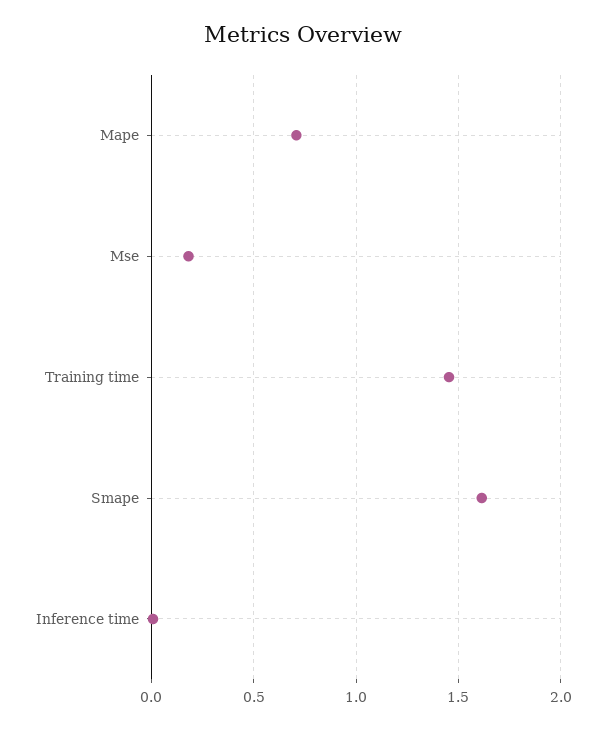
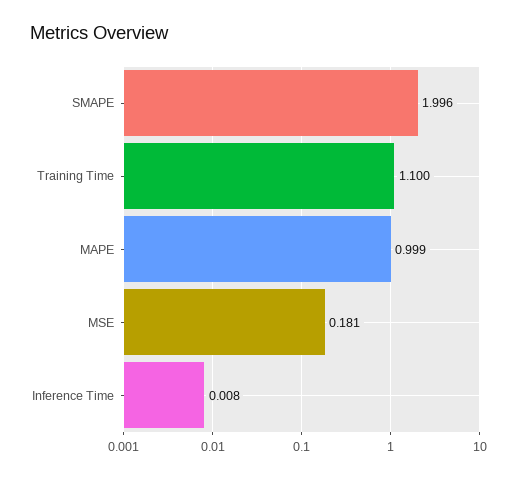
Mape: 0.7 -> 0.999
Training time: 1.45 -> 1.1
Smape: 1.6 -> 1.996

